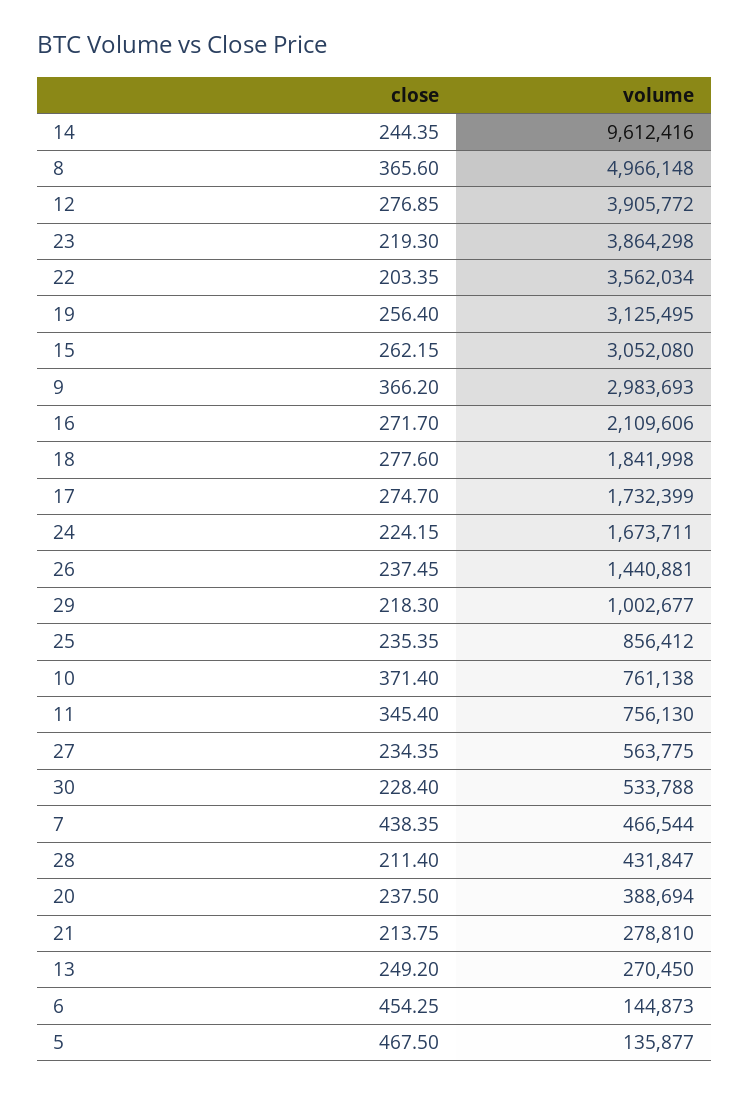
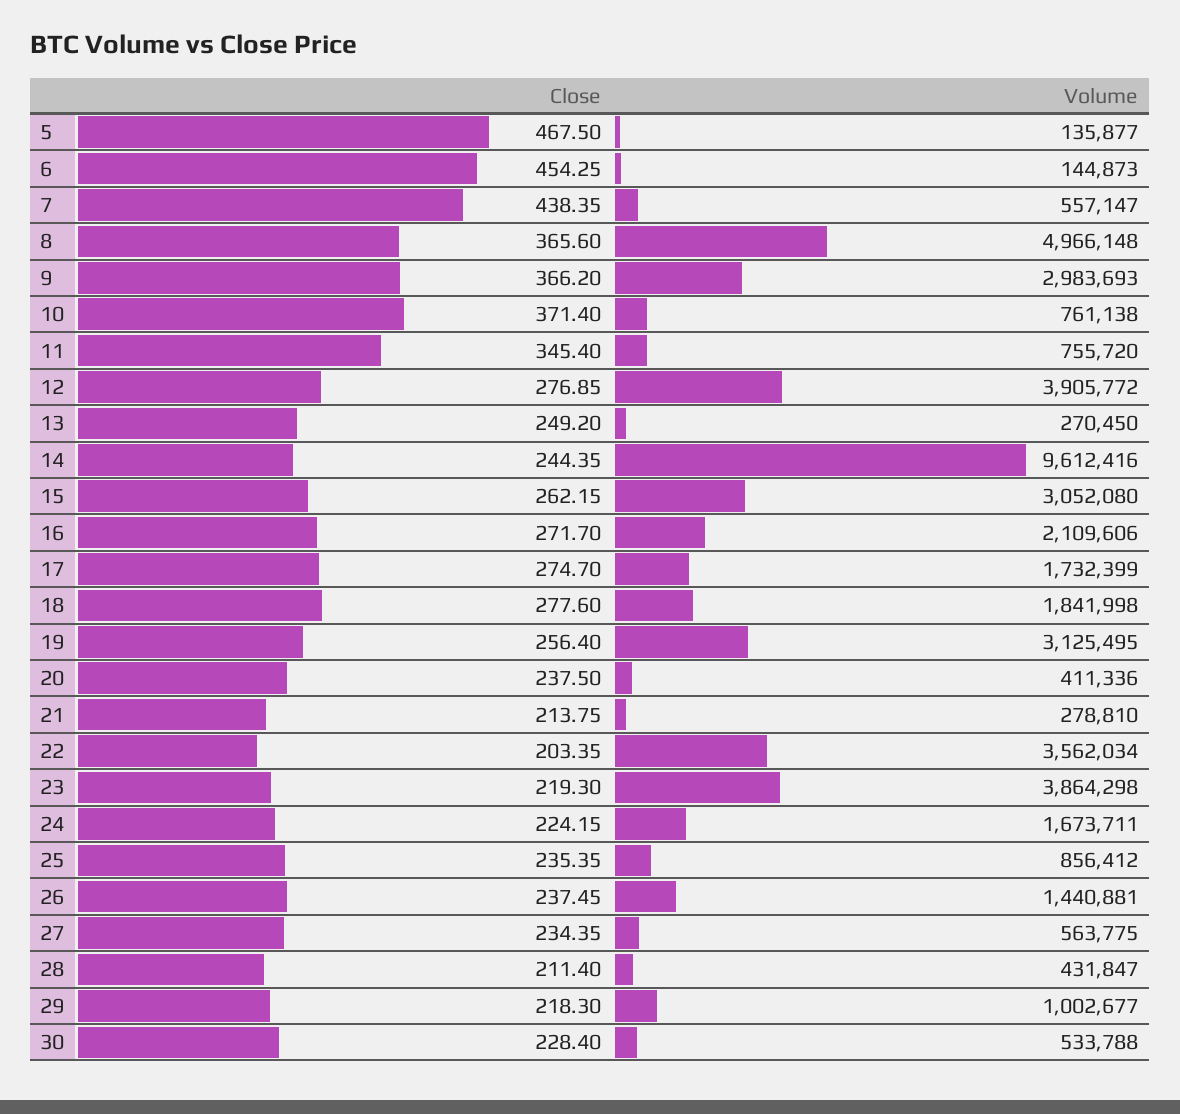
volume, 11: 756130 -> 755720
volume, 7: 466544 -> 557147
volume, 20: 388694 -> 411336

